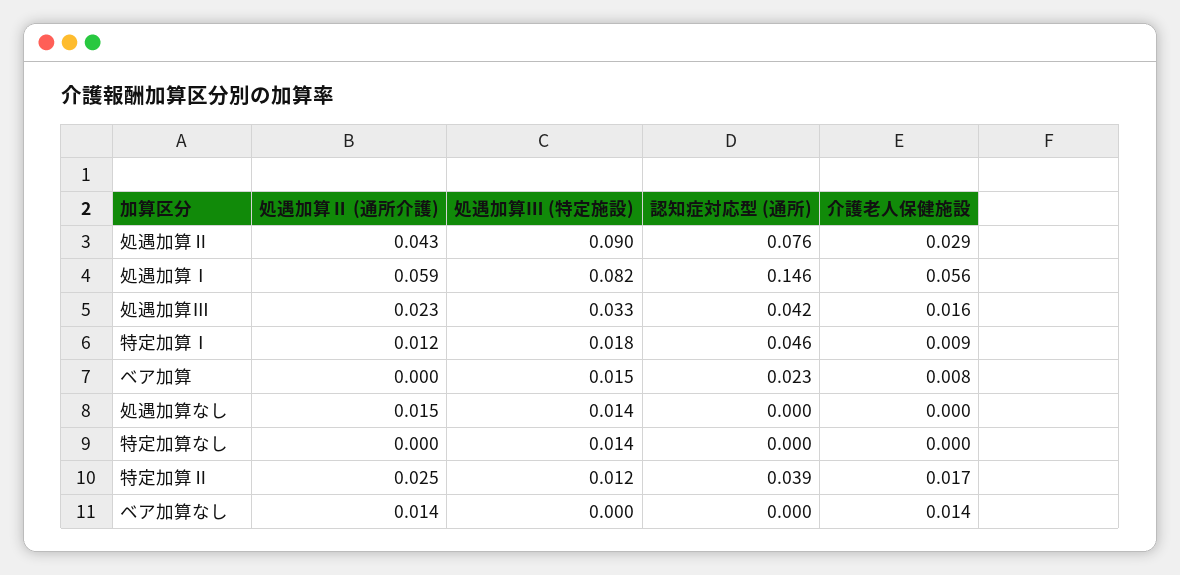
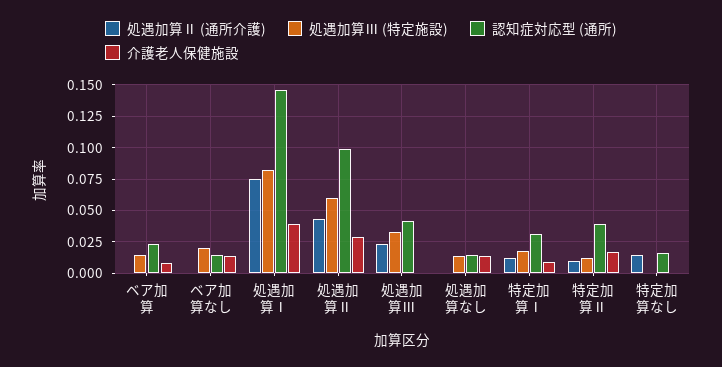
処遇加算Ⅲ (特定施設), 処遇加算Ⅱ: 0.09 -> 0.06
認知症対応型 (通所), 処遇加算Ⅱ: 0.076 -> 0.1
処遇加算Ⅱ (通所介護), 処遇加算Ⅰ: 0.059 -> 0.075
介護老人保健施設, 処遇加算Ⅰ: 0.056 -> 0.04
介護老人保健施設, 処遇加算Ⅲ: 0.016 -> 0
認知症対応型 (通所), 特定加算Ⅰ: 0.046 -> 0.03
処遇加算Ⅱ (通所介護), 処遇加算なし: 0.015 -> 0
認知症対応型 (通所), 処遇加算なし: 0 -> 0.015
介護老人保健施設, 処遇加算なし: 0 -> 0.015
処遇加算Ⅱ (通所介護), 特定加算なし: 0 -> 0.015
処遇加算Ⅲ (特定施設), 特定加算なし: 0.014 -> 0
認知症対応型 (通所), 特定加算なし: 0 -> 0.015
処遇加算Ⅱ (通所介護), 特定加算Ⅱ: 0.025 -> 0.01
処遇加算Ⅱ (通所介護), ベア加算なし: 0.014 -> 0
処遇加算Ⅲ (特定施設), ベア加算なし: 0 -> 0.02
認知症対応型 (通所), ベア加算なし: 0 -> 0.015

